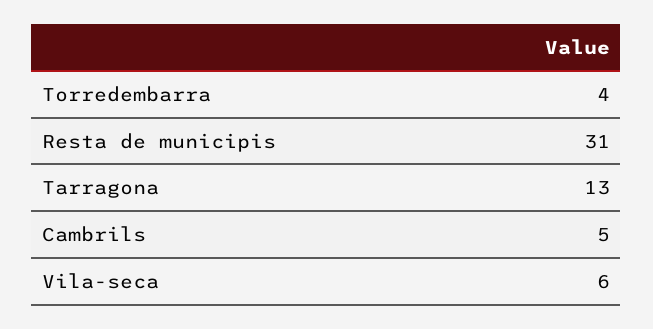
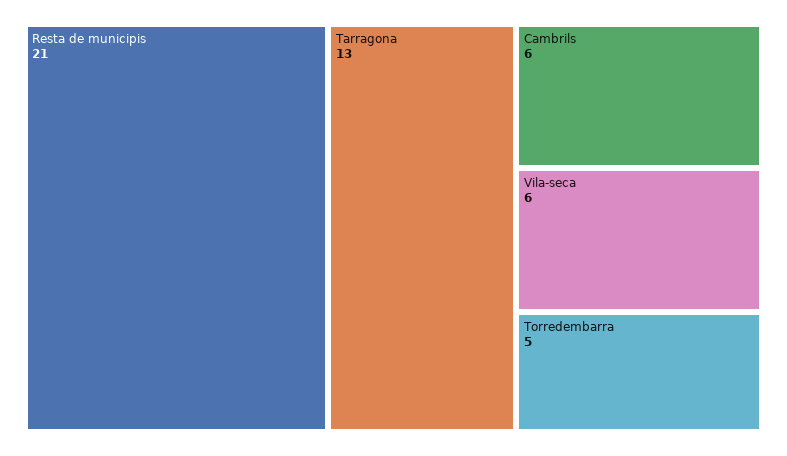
Torredembarra: 4 -> 5
Resta de municipis: 31 -> 21
Cambrils: 5 -> 6

